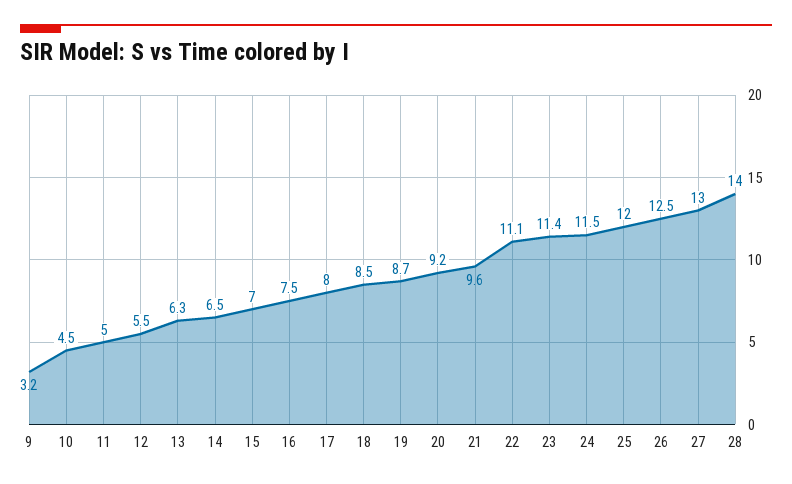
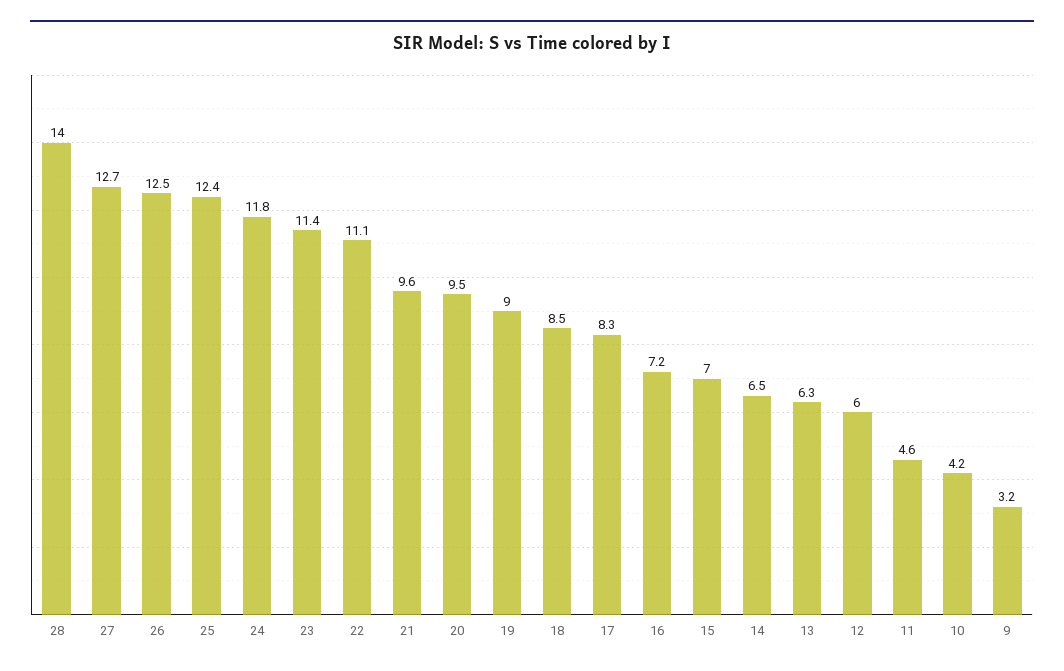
10: 4.5 -> 4.2
11: 5 -> 4.6
12: 5.5 -> 6
16: 7.5 -> 7.2
17: 8 -> 8.3
19: 8.7 -> 9
20: 9.2 -> 9.5
24: 11.5 -> 11.8
25: 12 -> 12.4
27: 13 -> 12.7

